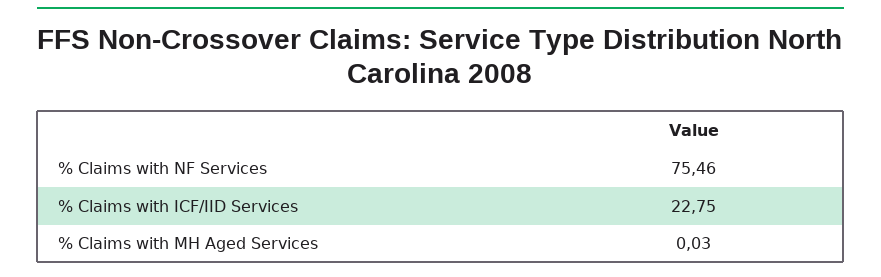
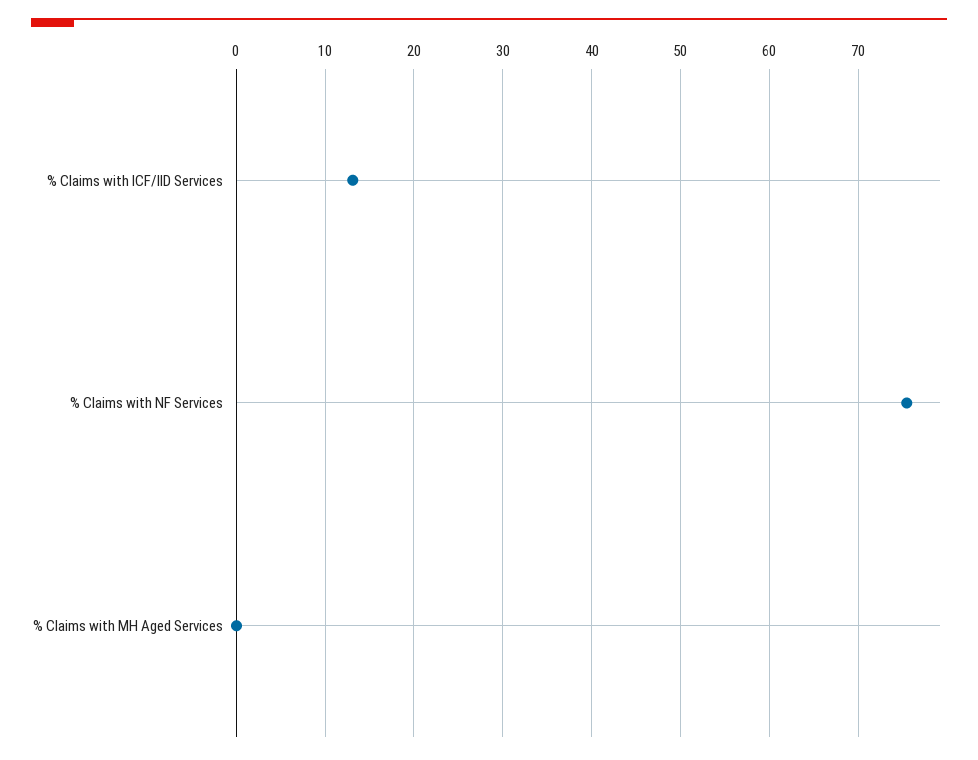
% Claims with ICF/IID Services: 22.75 -> 13

